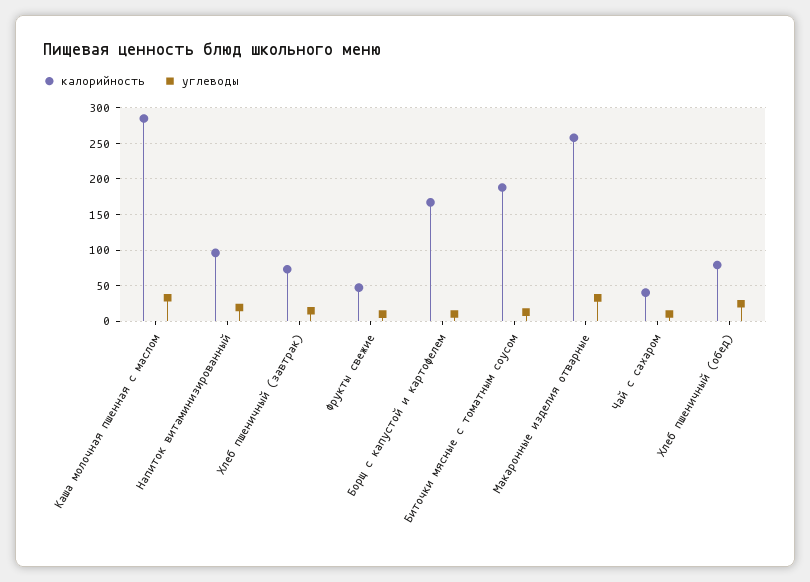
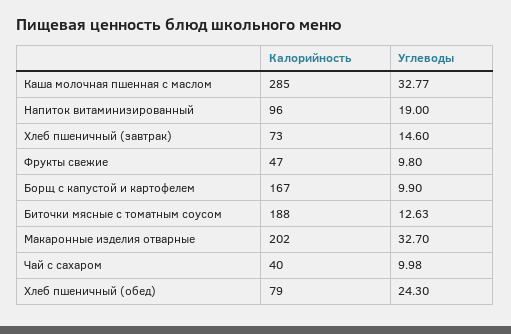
калорийность, Макаронные изделия отварные: 260 -> 202

